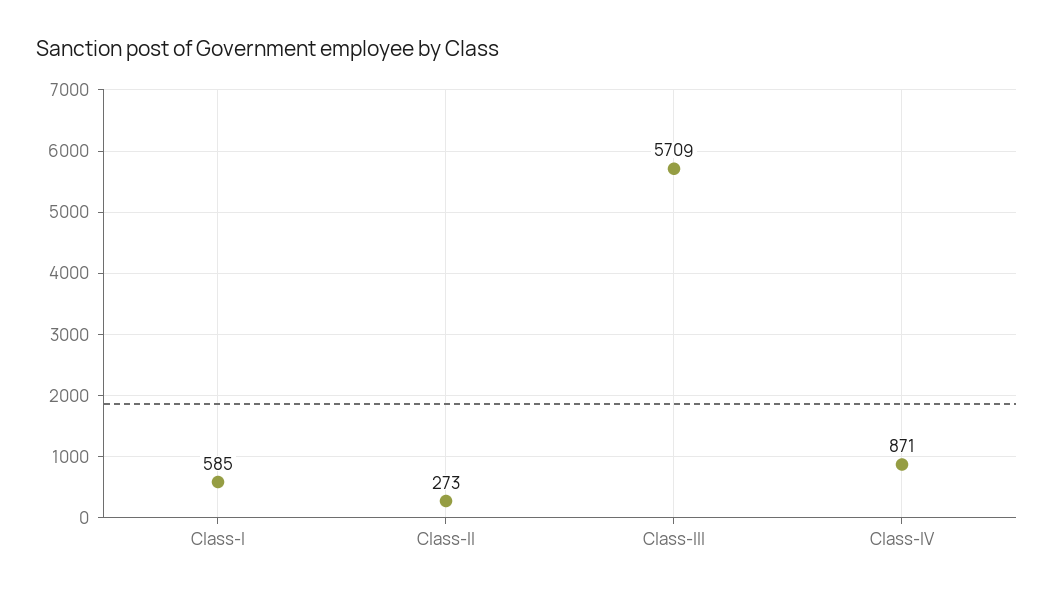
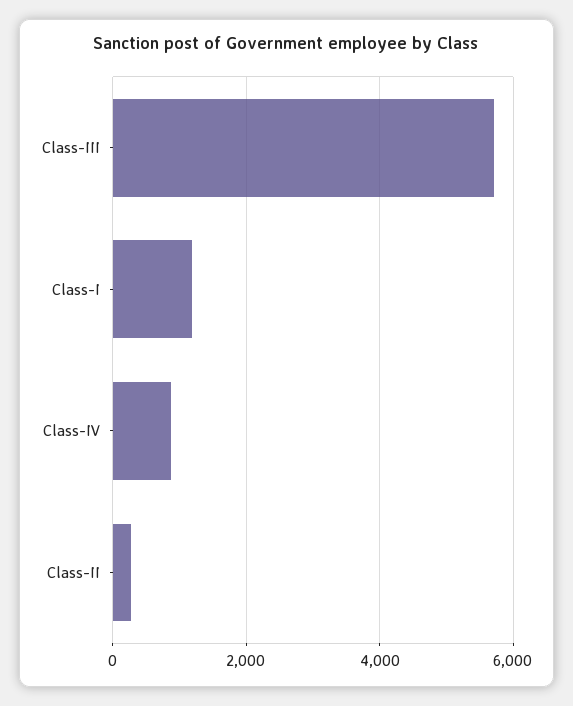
Class-I: 585 -> 1200

